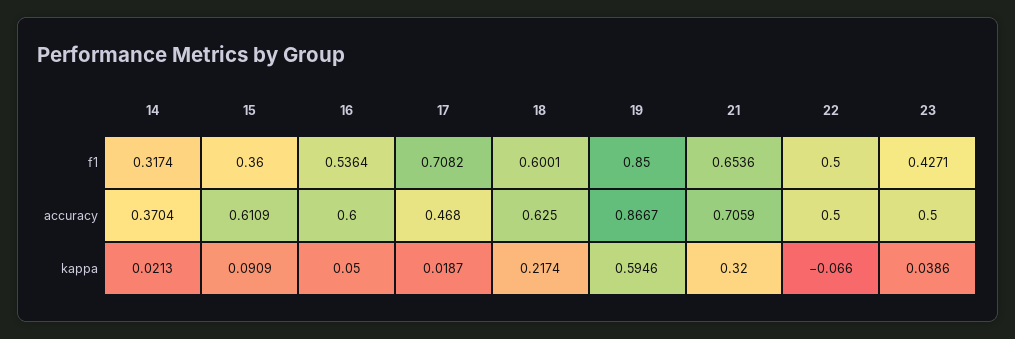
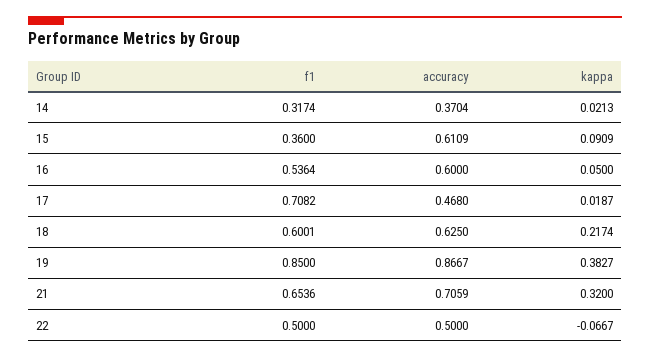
23, f1: 0.4271 -> none
23, accuracy: 0.5 -> none
19, kappa: 0.5946 -> 0.3827
22, kappa: -0.066 -> -0.0667
23, kappa: 0.0386 -> none

